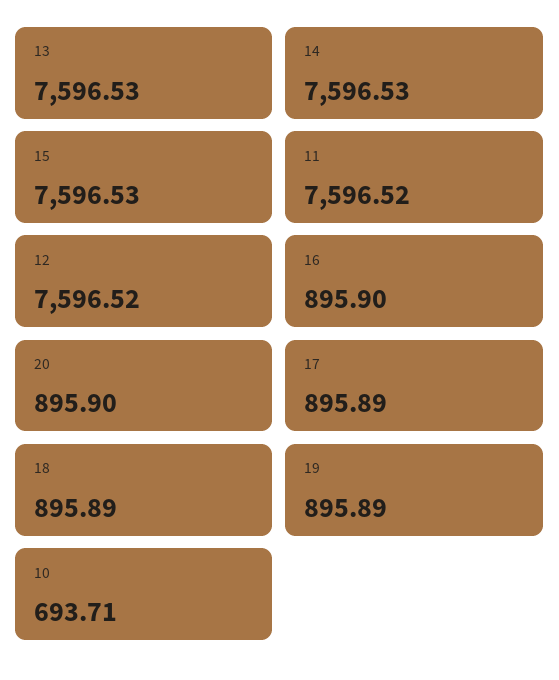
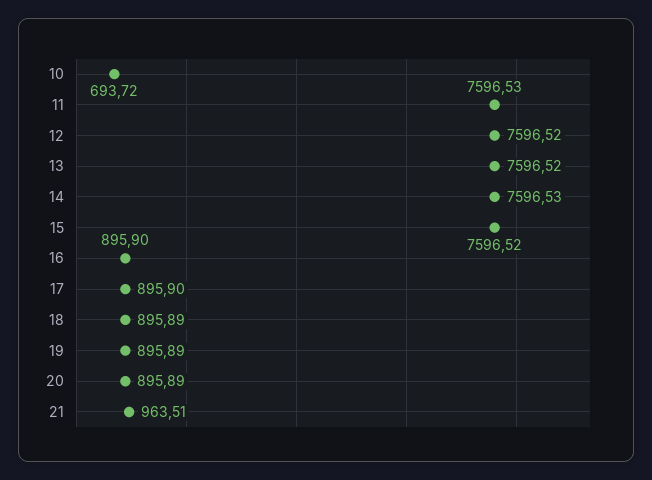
13: 7596.53 -> 7596.52
15: 7596.53 -> 7596.52
11: 7596.52 -> 7596.53
20: 895.9 -> 895.89
17: 895.89 -> 895.9
10: 693.71 -> 693.72
21: none -> 963.51

